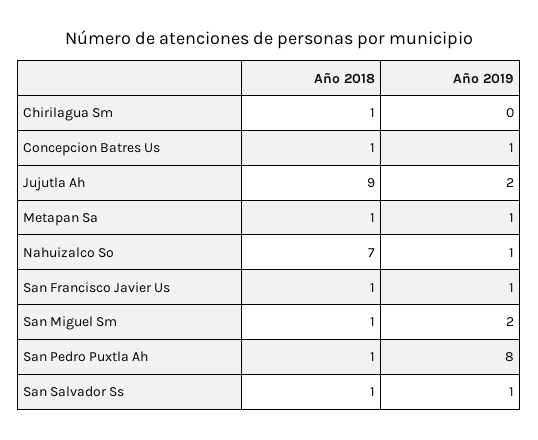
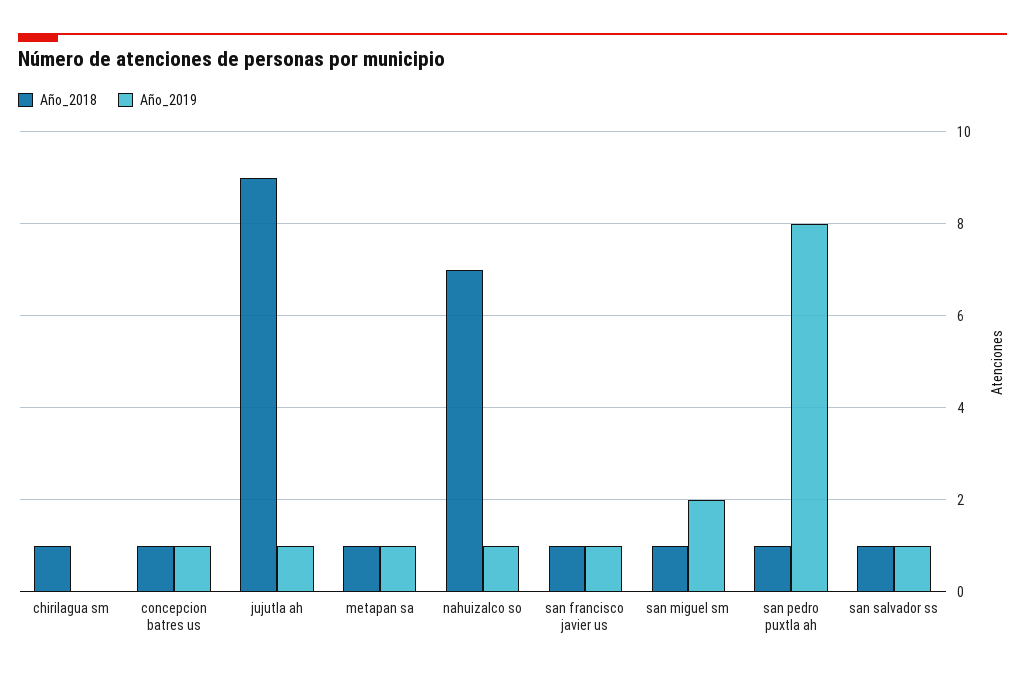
Año 2019, Jujutla Ah: 2 -> 1

